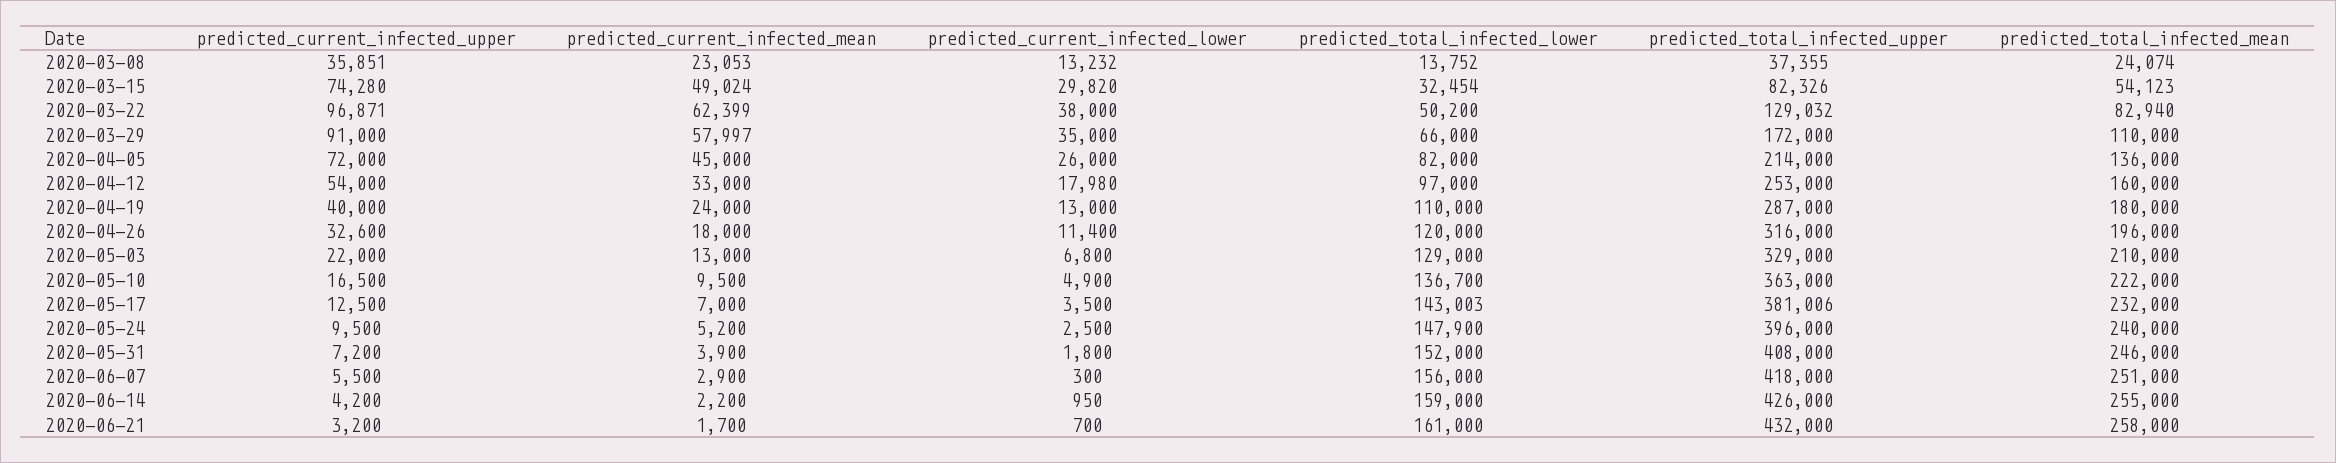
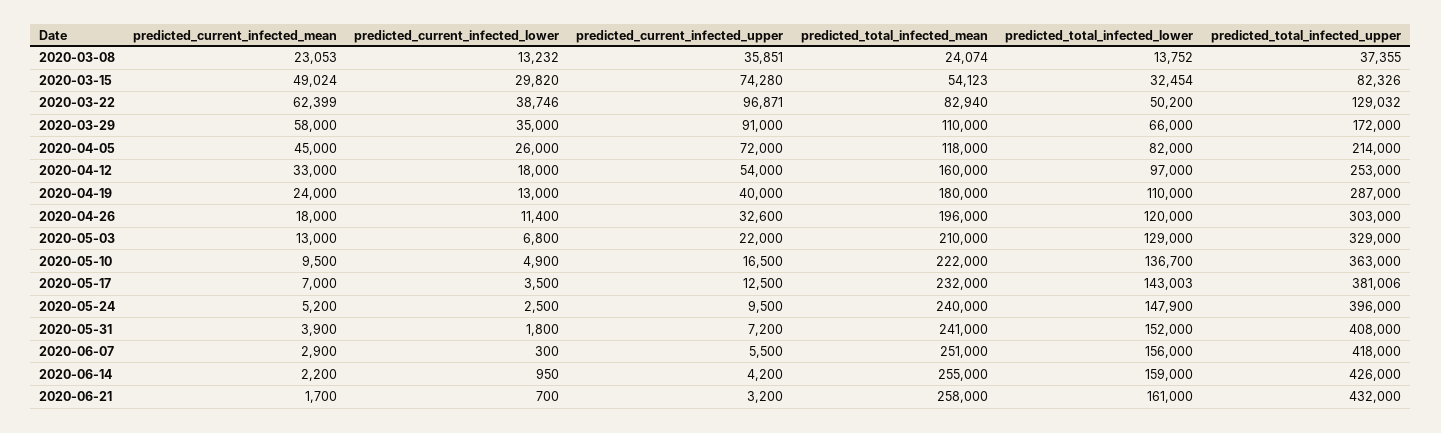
predicted_current_infected_lower, 2020-03-22: 38000 -> 38746
predicted_current_infected_mean, 2020-03-29: 57997 -> 58000
predicted_total_infected_mean, 2020-04-05: 136000 -> 118000
predicted_current_infected_lower, 2020-04-12: 17980 -> 18000
predicted_total_infected_upper, 2020-04-26: 316000 -> 303000
predicted_total_infected_mean, 2020-05-31: 246000 -> 241000

